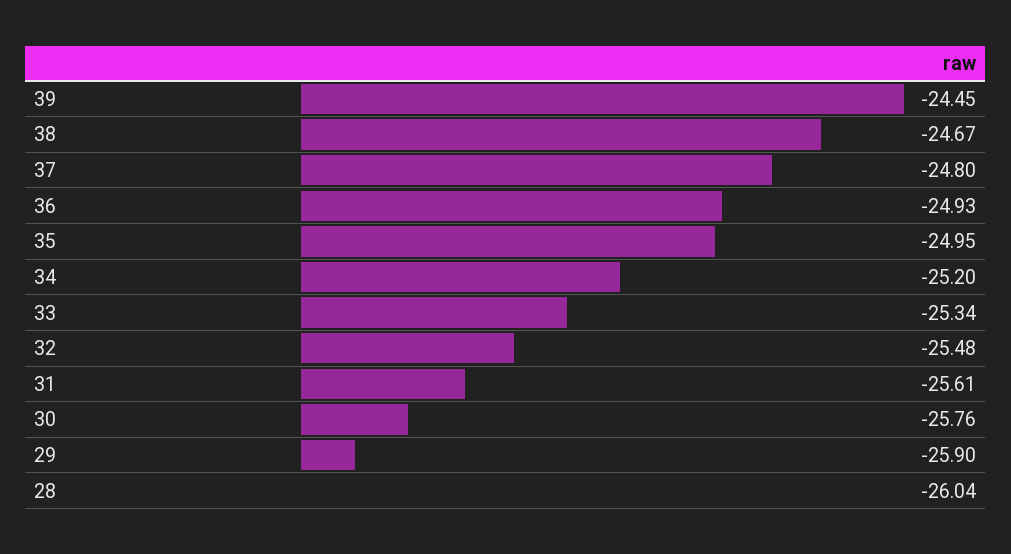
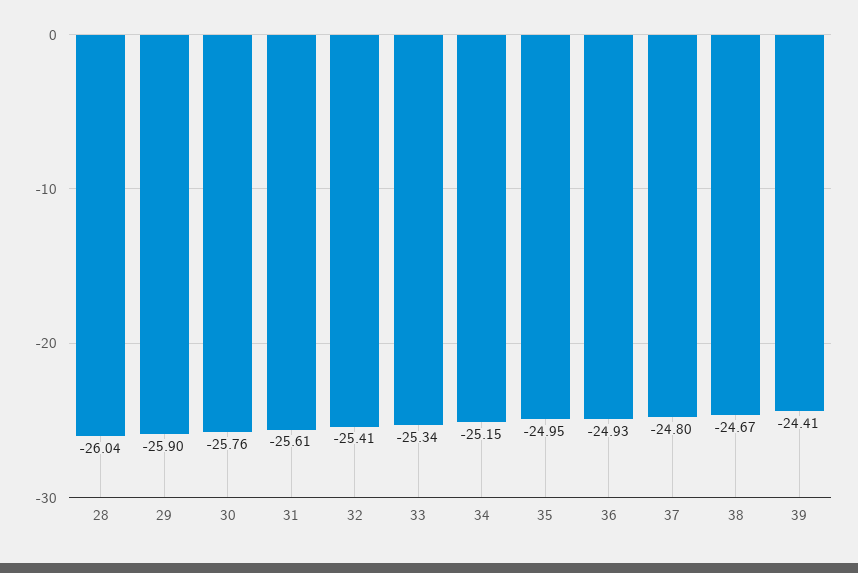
39: -24.45 -> -24.41
34: -25.2 -> -25.15
32: -25.48 -> -25.41

